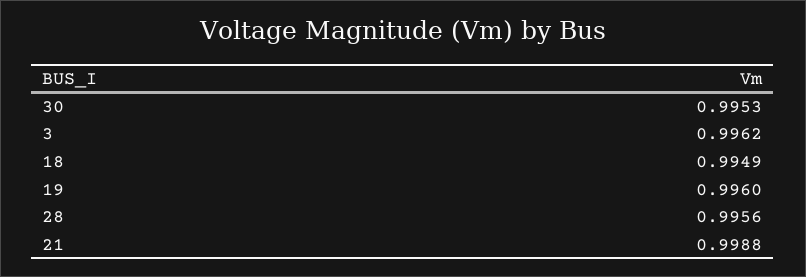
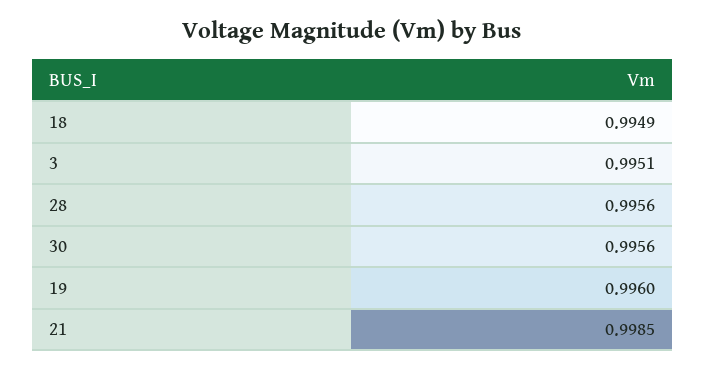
30: 0.9953 -> 0.9956
3: 0.9962 -> 0.9951
21: 0.9988 -> 0.9985

